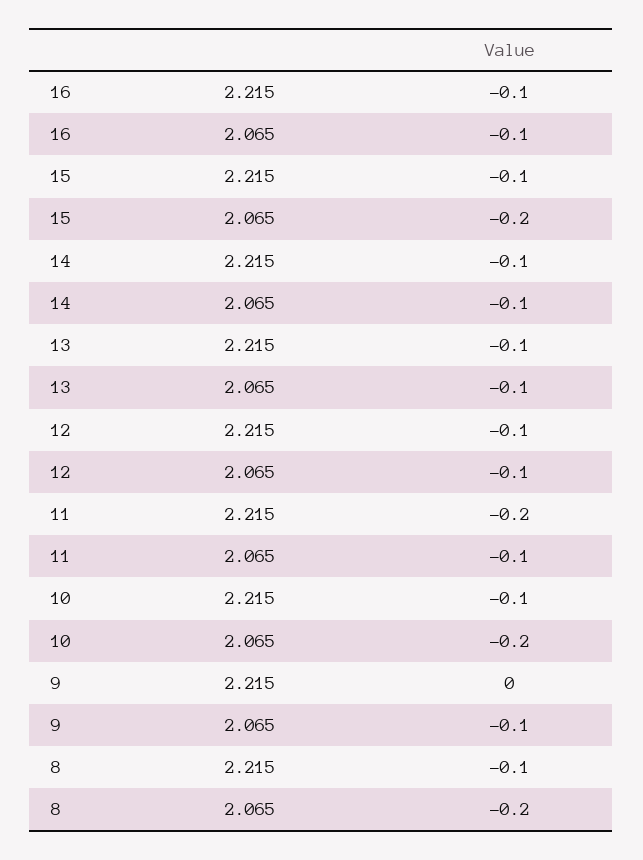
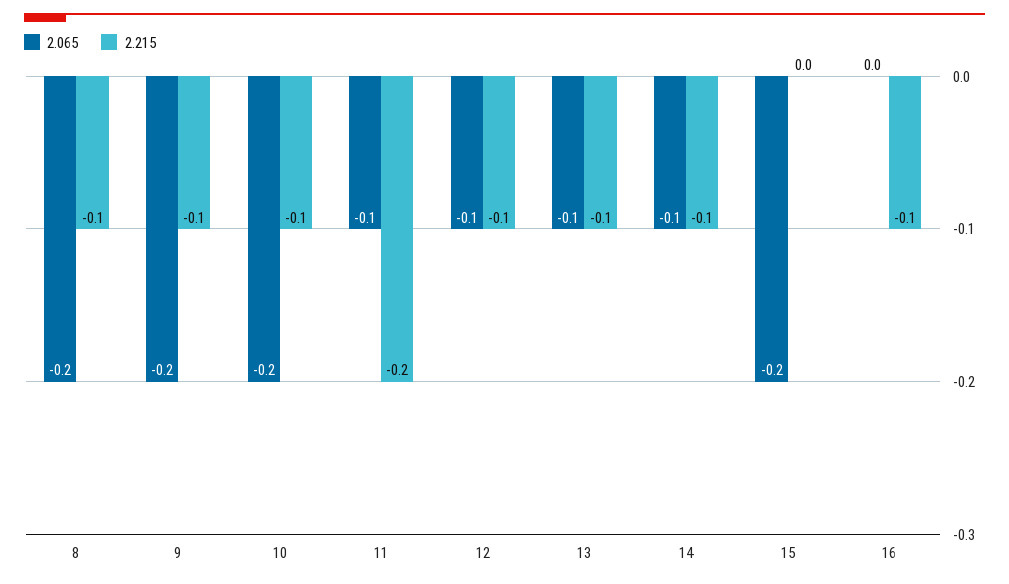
2.065, 16: -0.1 -> 0
2.215, 15: -0.1 -> 0
2.215, 9: 0 -> -0.1
2.065, 9: -0.1 -> -0.2

